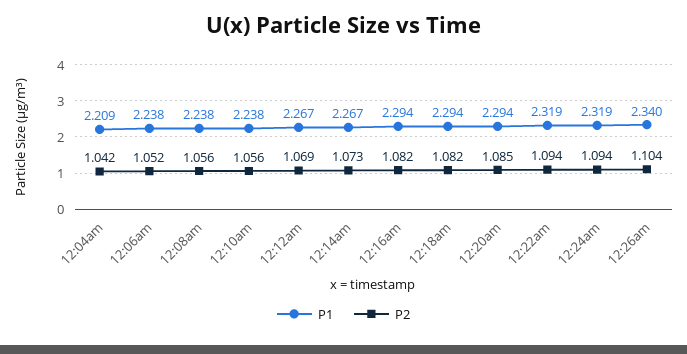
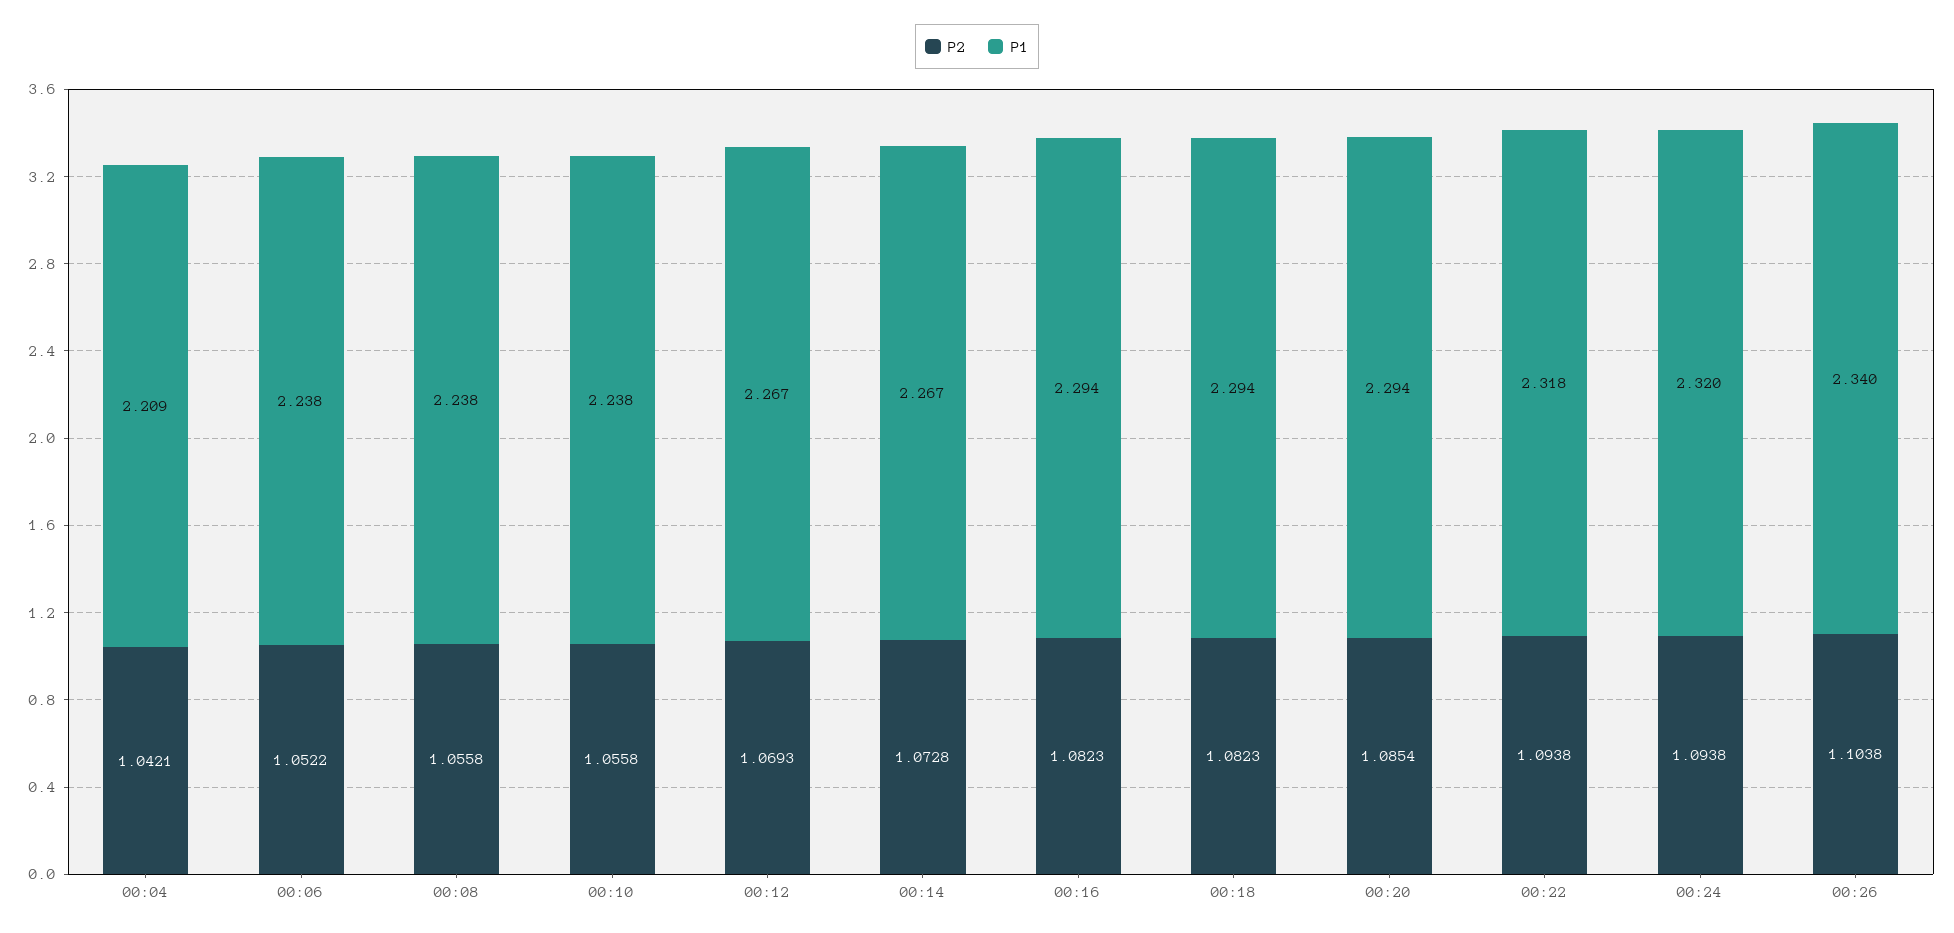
P1, 12:22am: 2.319 -> 2.318
P1, 12:24am: 2.319 -> 2.32

